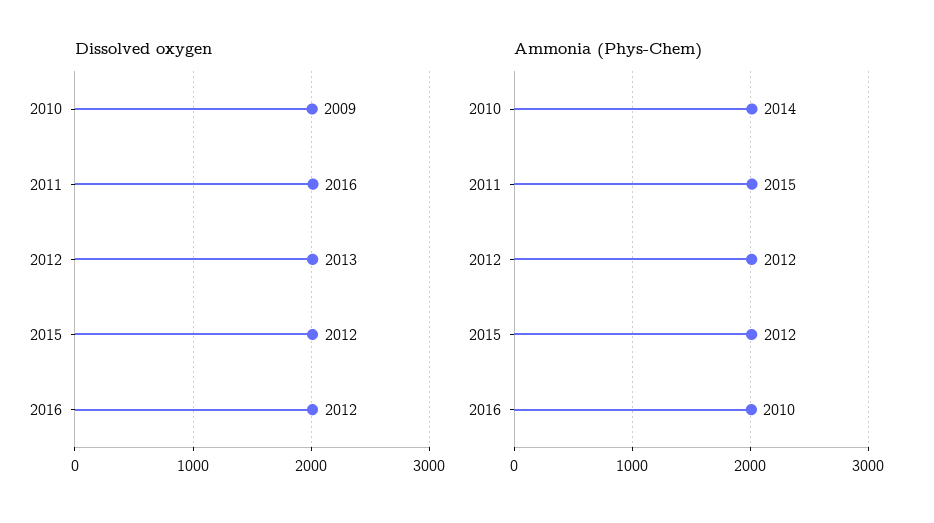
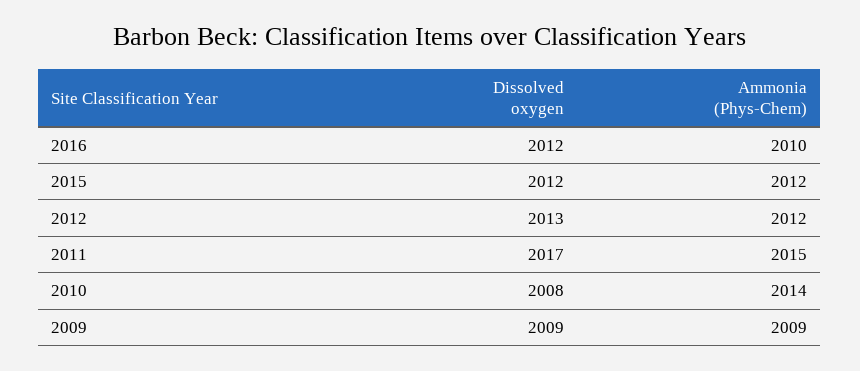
Dissolved oxygen, 2010: 2009 -> 2008
Dissolved oxygen, 2011: 2016 -> 2017
Dissolved oxygen, 2009: none -> 2009
Ammonia (Phys-Chem), 2009: none -> 2009

